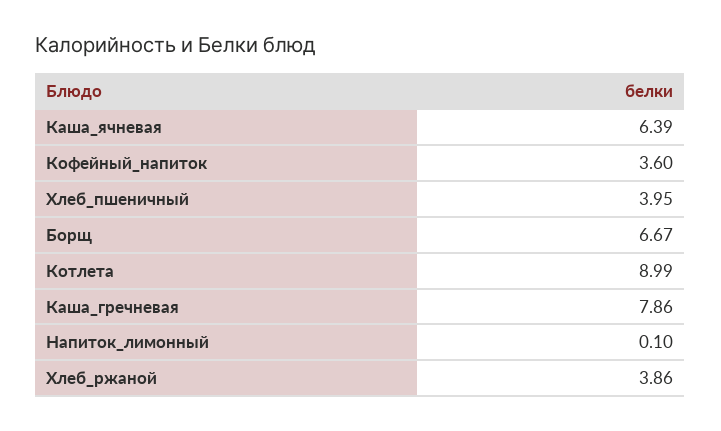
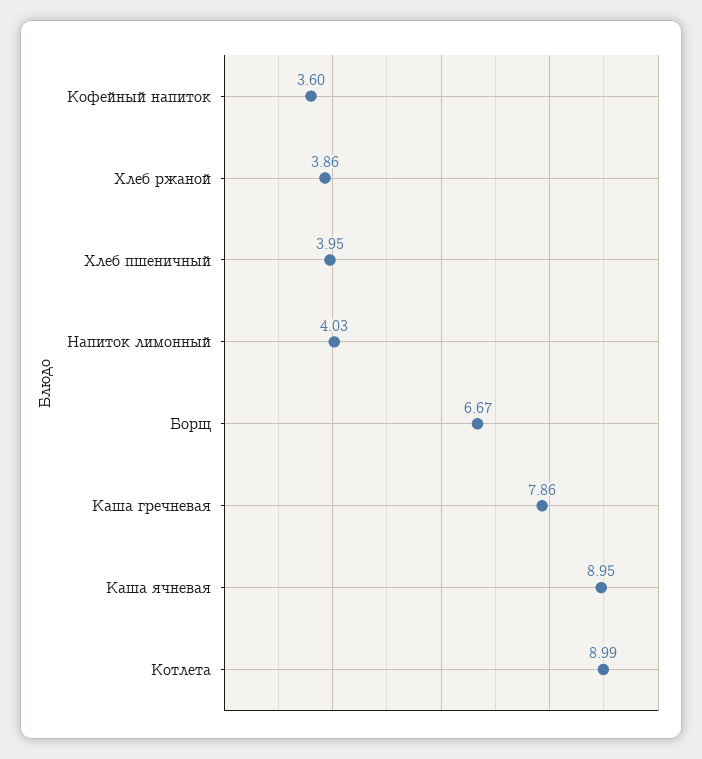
Каша_ячневая: 6.39 -> 8.95
Напиток_лимонный: 0.1 -> 4.03

